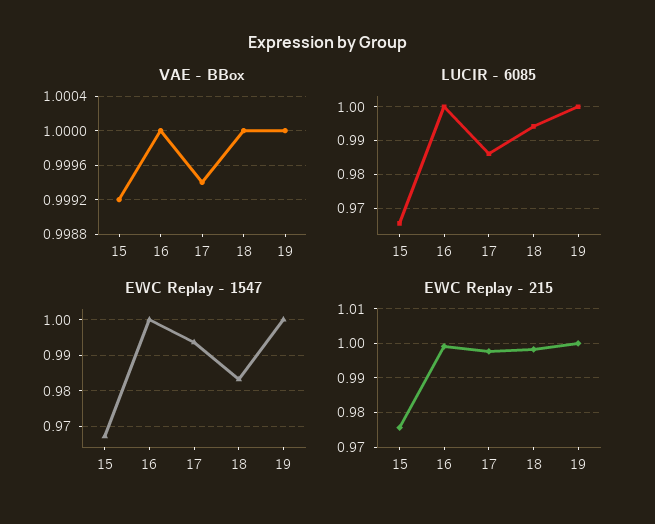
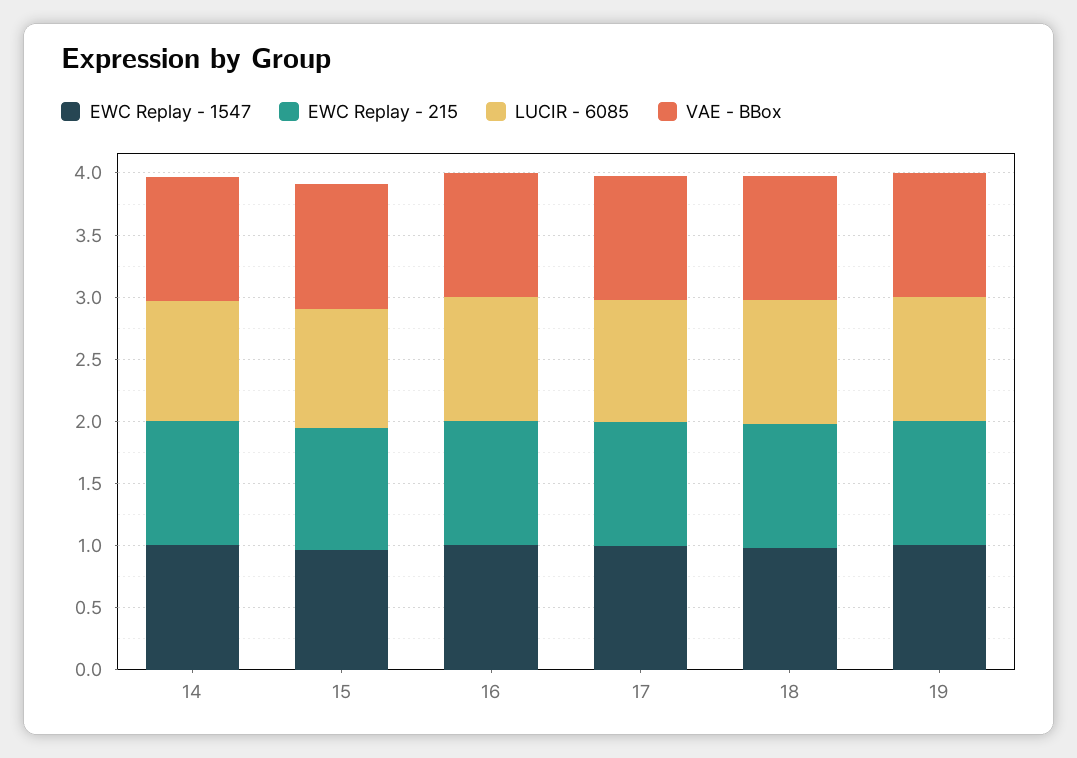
EWC Replay - 1547, 14: none -> 1
EWC Replay - 215, 14: none -> 1
LUCIR - 6085, 14: none -> 1
VAE - BBox, 14: none -> 1

